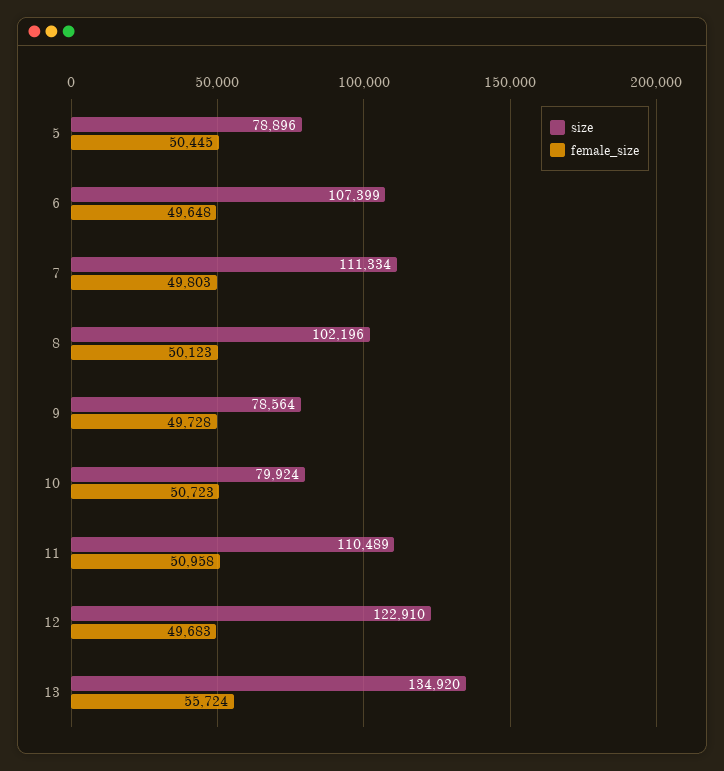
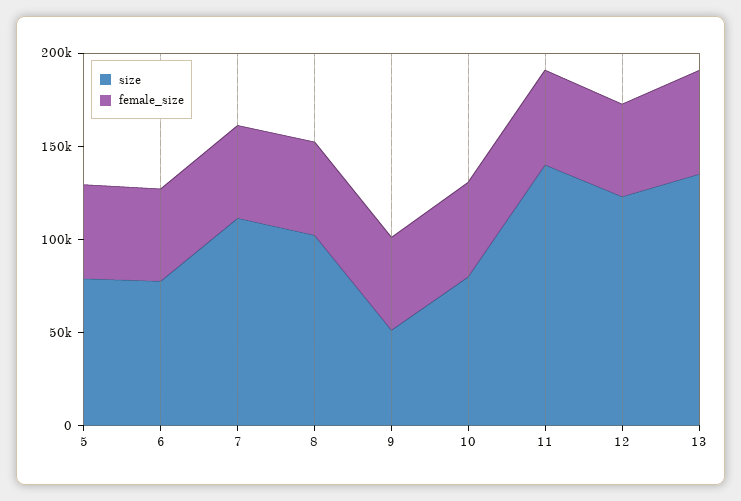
size, 6: 107399 -> 80000
size, 9: 78564 -> 50000
size, 11: 110489 -> 140000

